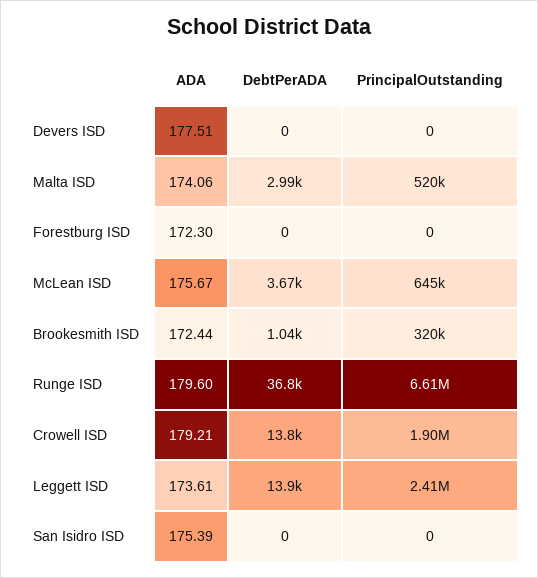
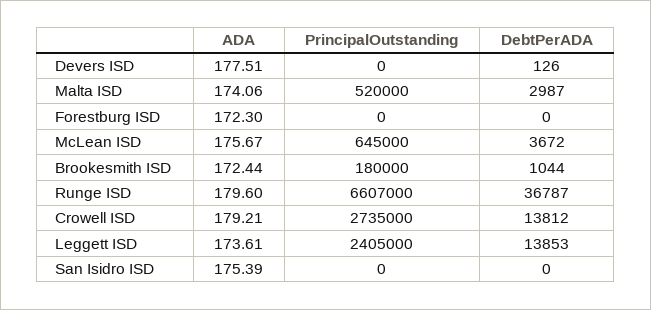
DebtPerADA, Devers ISD: 0 -> 126
PrincipalOutstanding, Brookesmith ISD: 320000 -> 180000
PrincipalOutstanding, Crowell ISD: 1900000 -> 2735000

